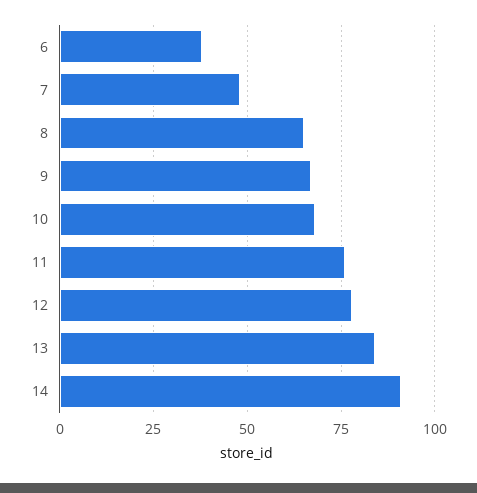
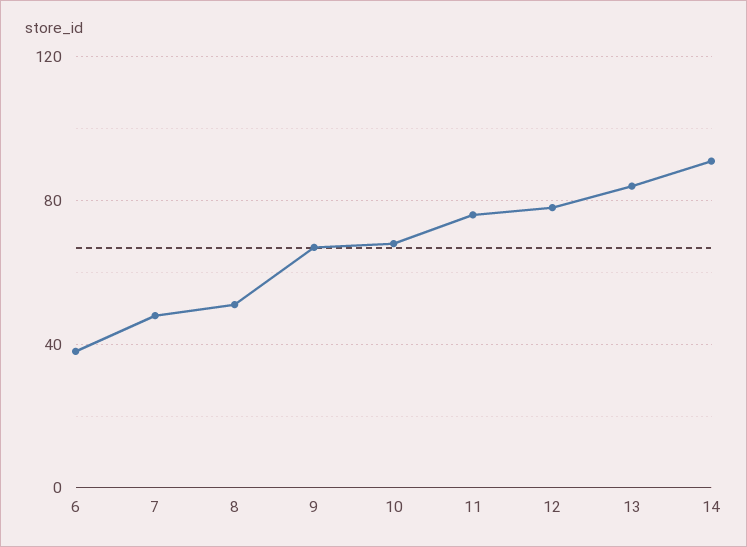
8: 65 -> 50

